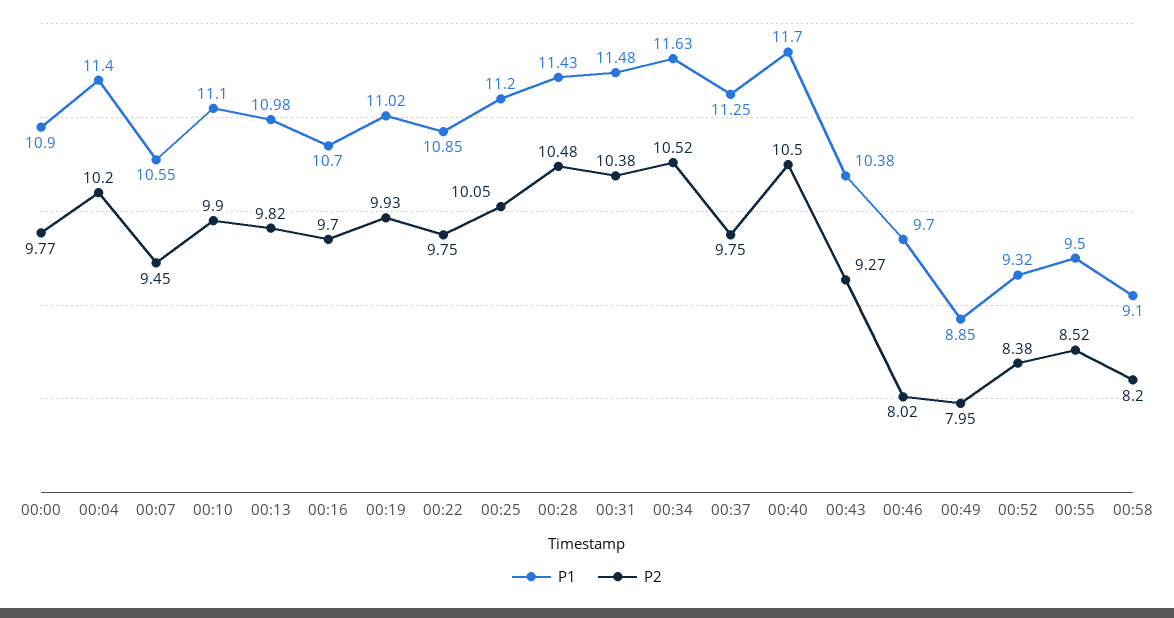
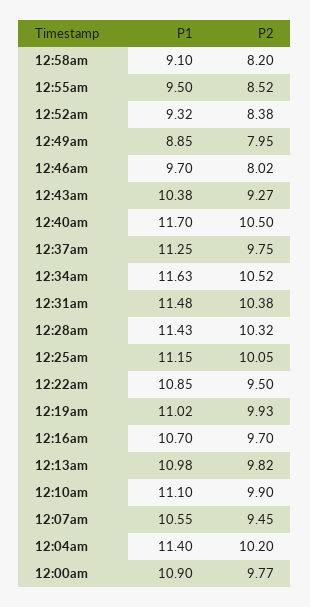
P2, 00:22: 9.75 -> 9.5
P1, 00:25: 11.2 -> 11.15
P2, 00:28: 10.48 -> 10.32

